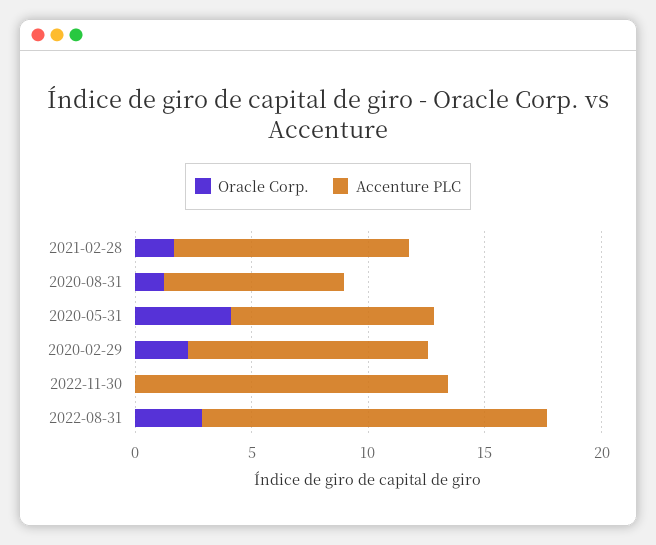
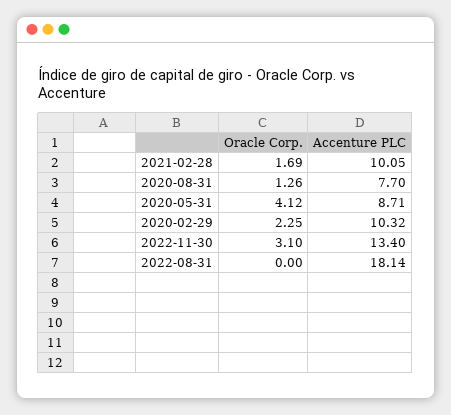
Oracle Corp., 2022-11-30: 0 -> 3.1
Oracle Corp., 2022-08-31: 3 -> 0
Accenture PLC, 2022-08-31: 15 -> 18.14

